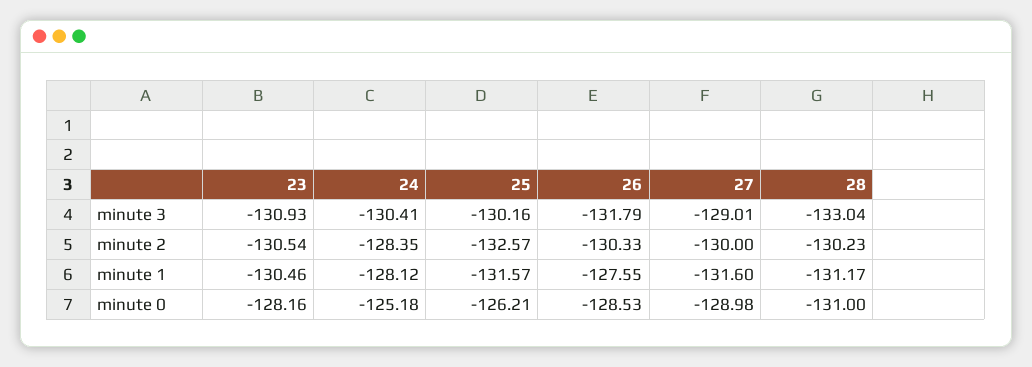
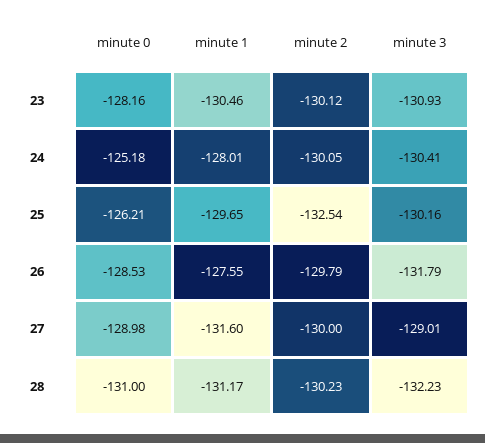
28, minute 3: -133.04 -> -132.23
23, minute 2: -130.54 -> -130.12
24, minute 2: -128.35 -> -130.05
25, minute 2: -132.57 -> -132.54
26, minute 2: -130.33 -> -129.79
24, minute 1: -128.12 -> -128.01
25, minute 1: -131.57 -> -129.65

